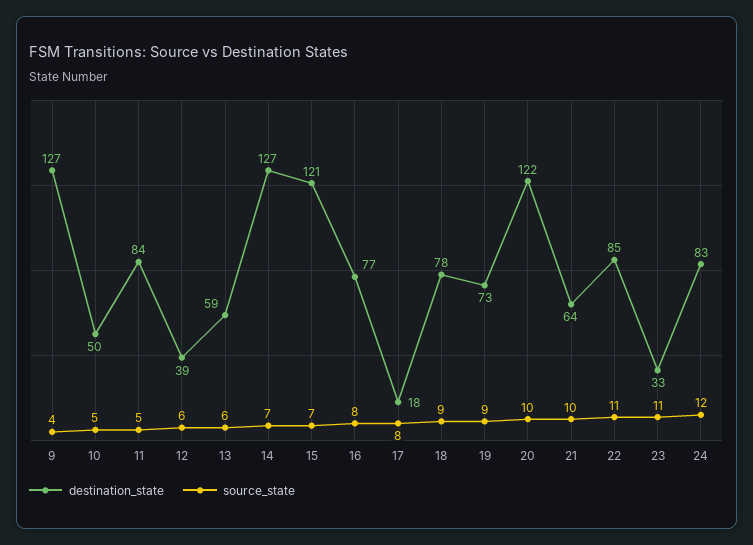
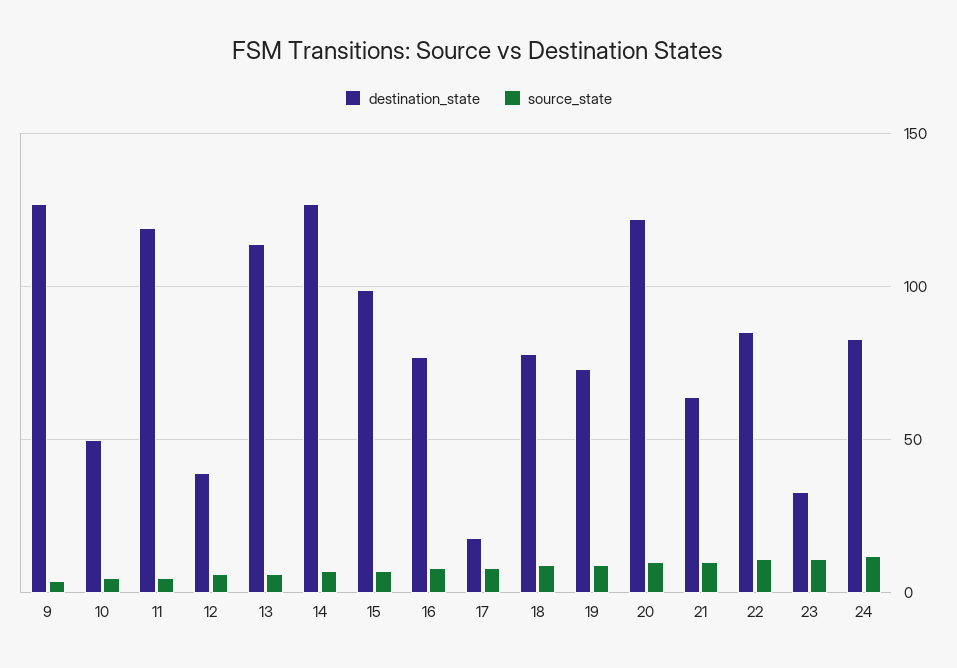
destination_state, 11: 84 -> 120
destination_state, 13: 59 -> 115
destination_state, 15: 121 -> 100

